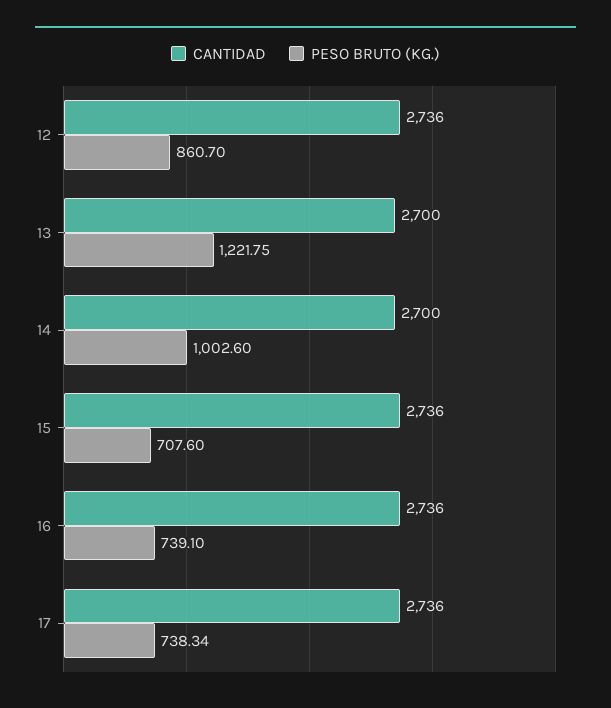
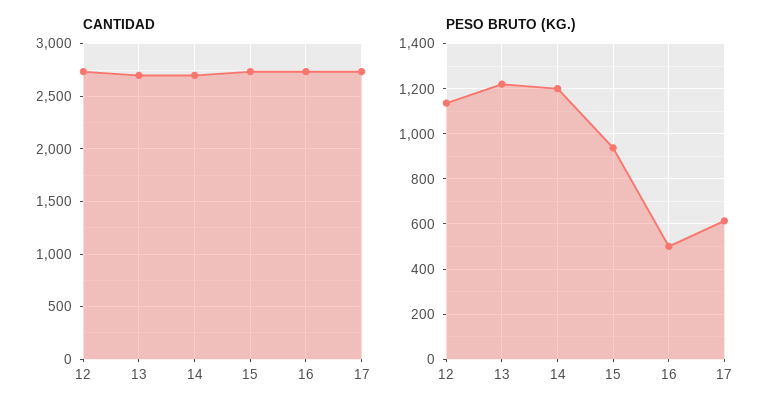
PESO BRUTO (KG.), 12: 860.7 -> 1150
PESO BRUTO (KG.), 14: 1002.6 -> 1200
PESO BRUTO (KG.), 15: 707.6 -> 950
PESO BRUTO (KG.), 16: 739.1 -> 500
PESO BRUTO (KG.), 17: 738.34 -> 600

